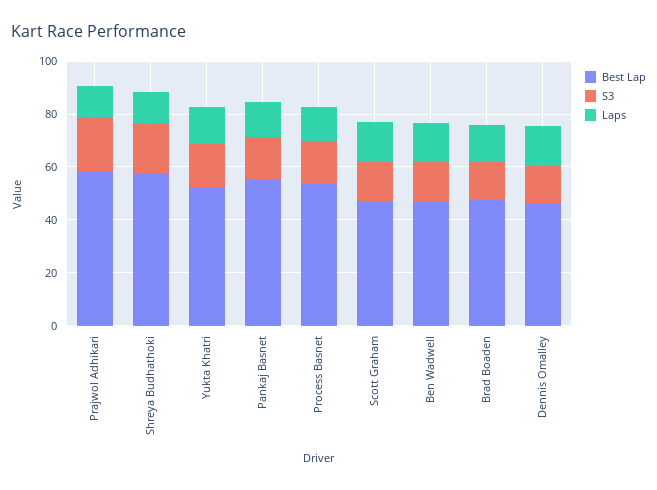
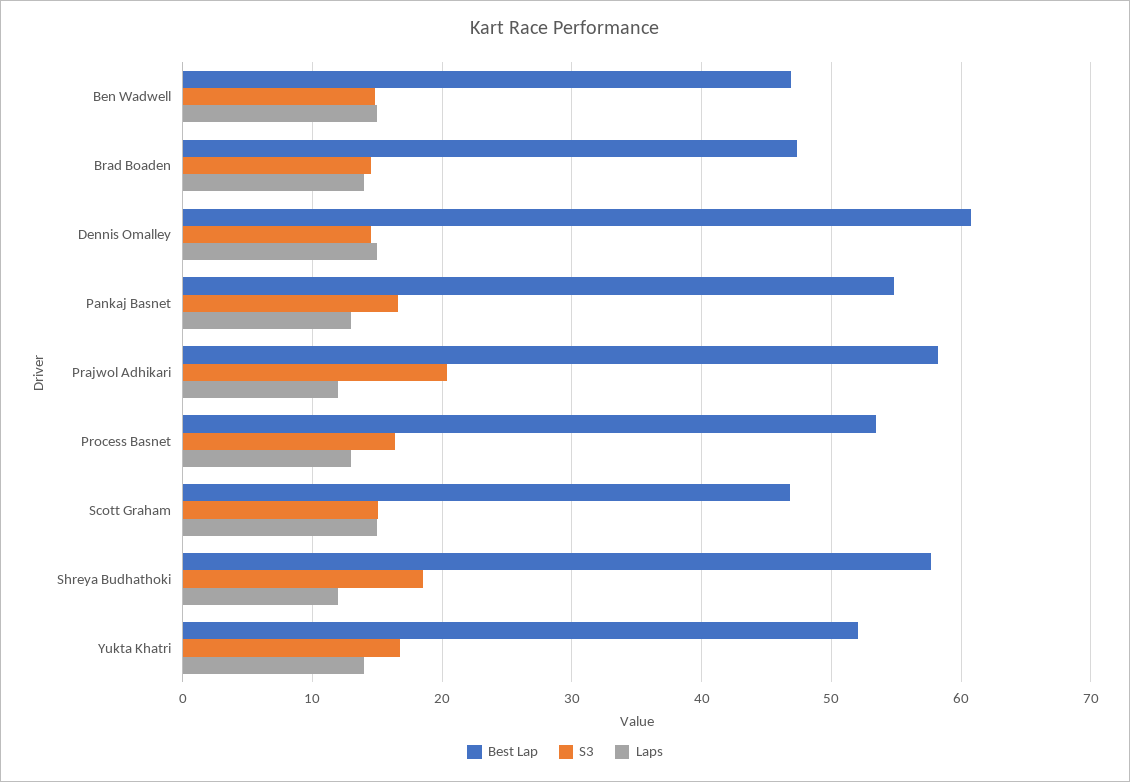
Best Lap, Dennis Omalley: 45 -> 61

